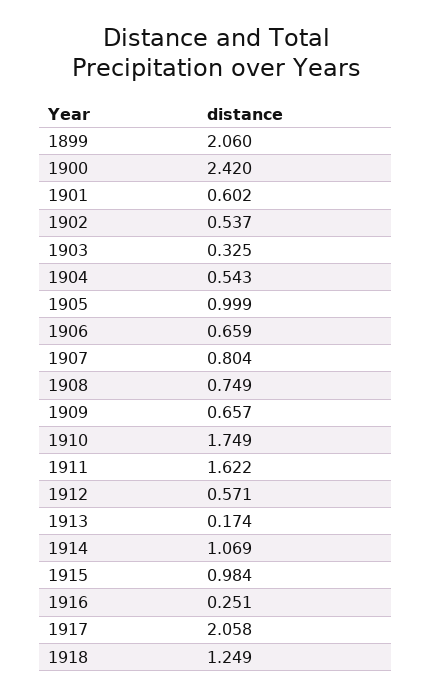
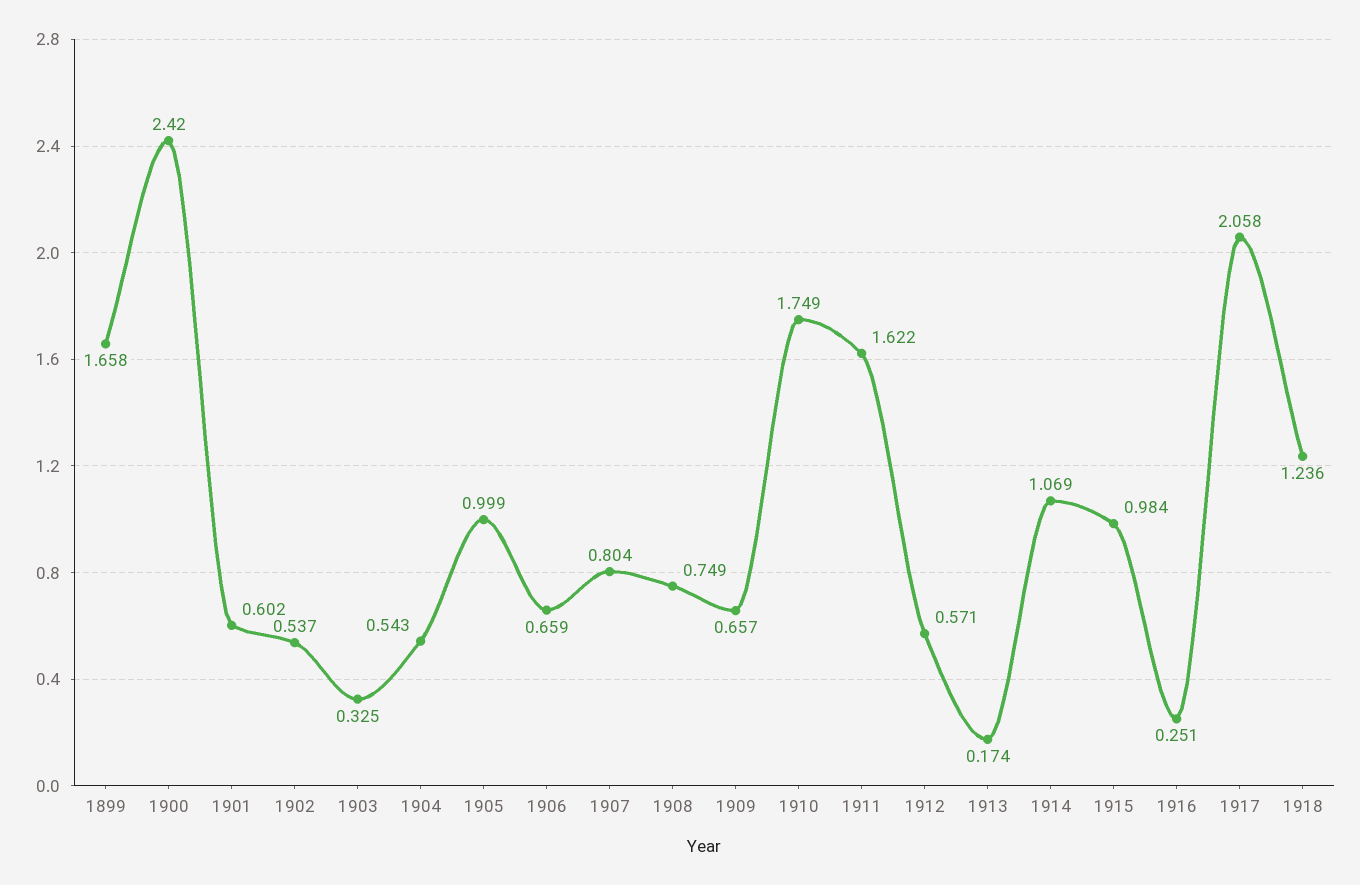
1899: 2.06 -> 1.658
1918: 1.249 -> 1.236

